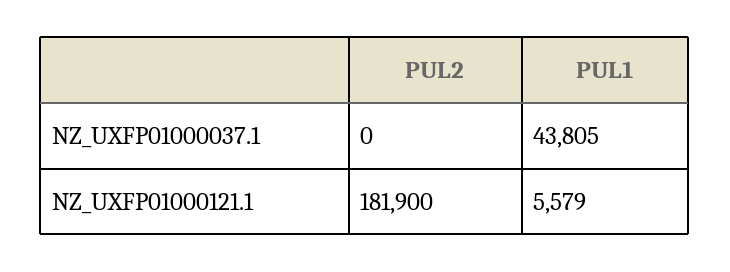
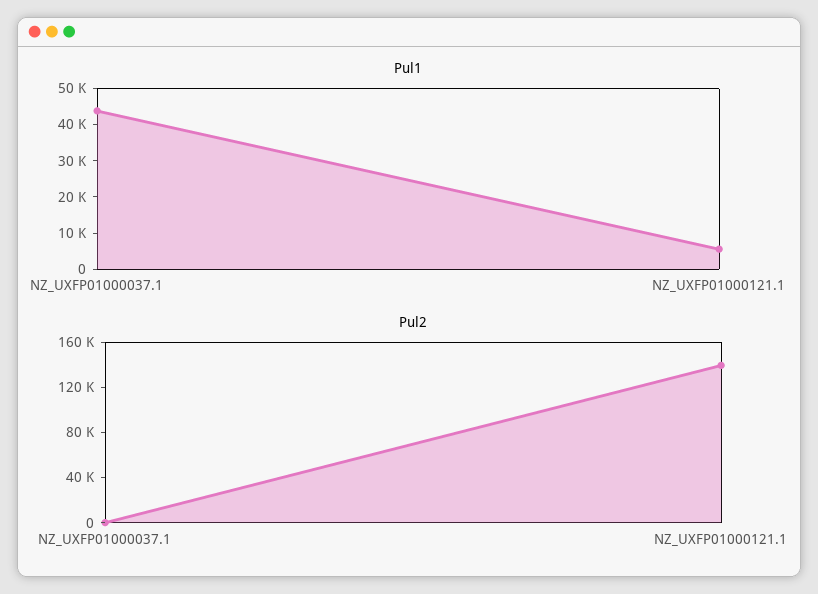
PUL2, NZ_UXFP01000121.1: 181900 -> 140000

